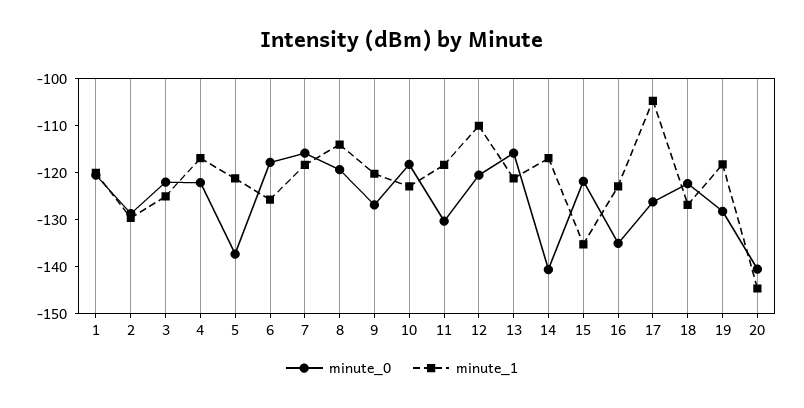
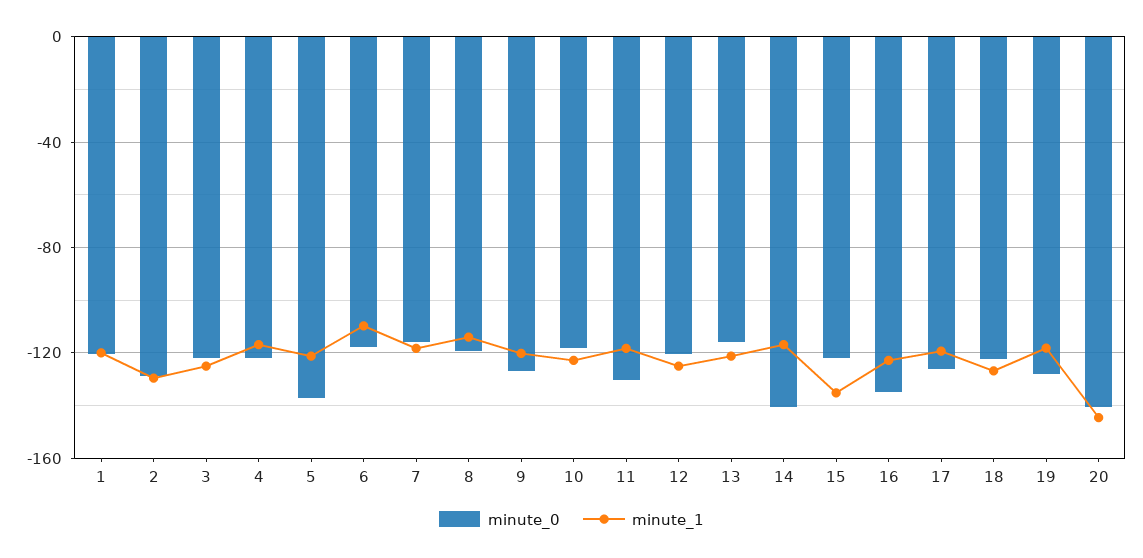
minute_1, 6: -126 -> -110
minute_1, 12: -110 -> -125
minute_1, 17: -104 -> -120

